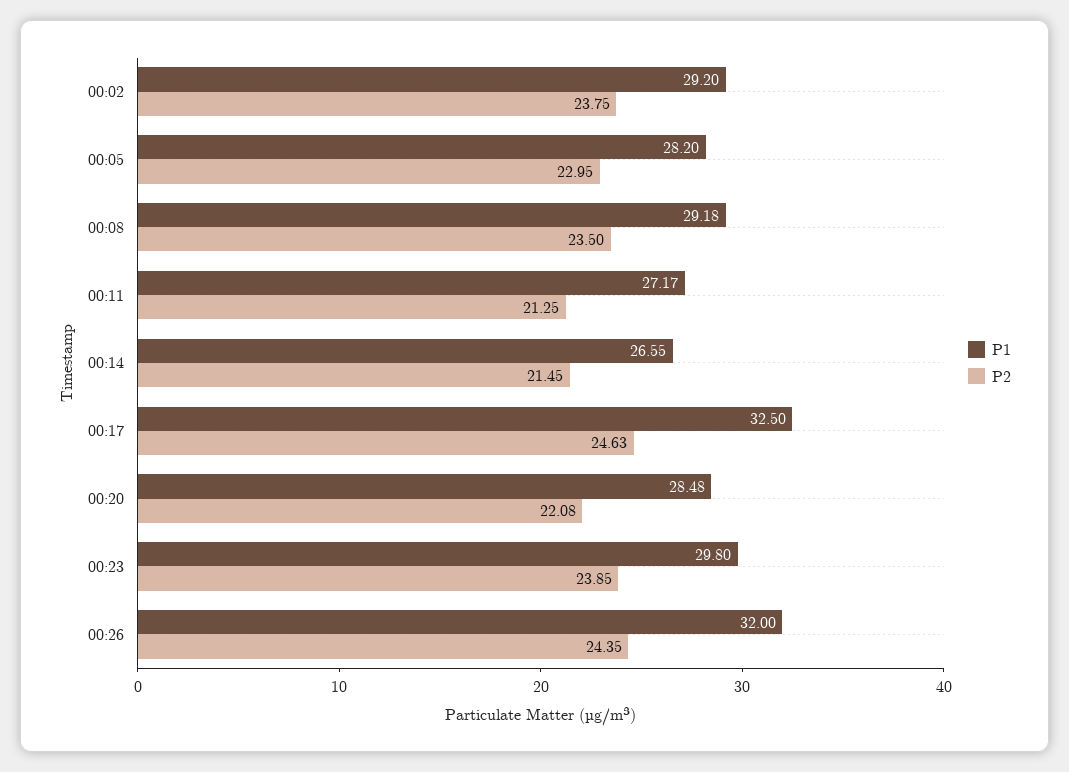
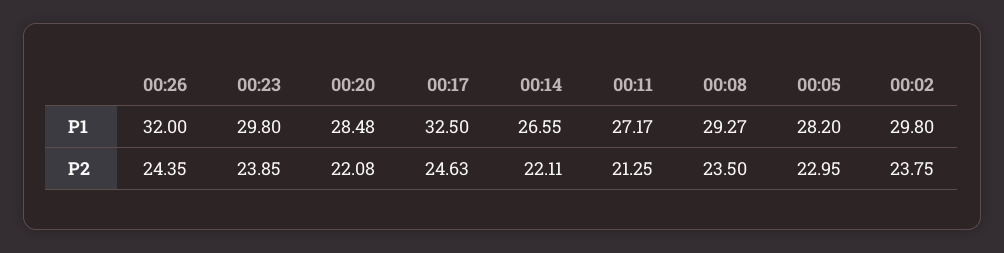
P1, 00:02: 29.2 -> 29.8
P1, 00:08: 29.18 -> 29.27
P2, 00:14: 21.45 -> 22.11

